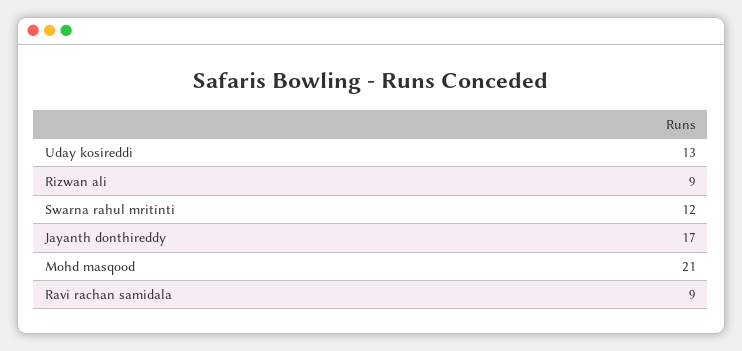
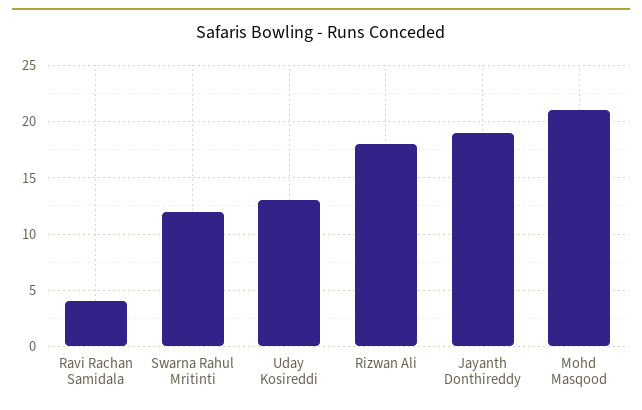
Rizwan ali: 9 -> 18
Jayanth donthireddy: 17 -> 19
Ravi rachan samidala: 9 -> 4

